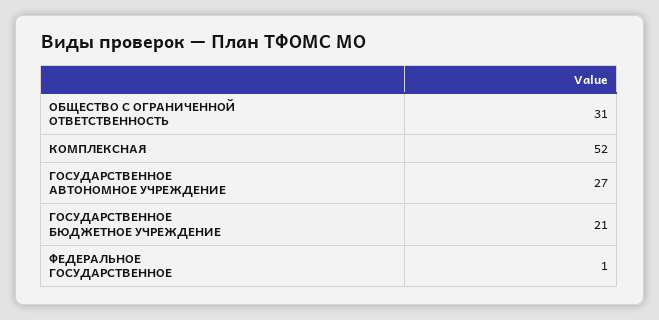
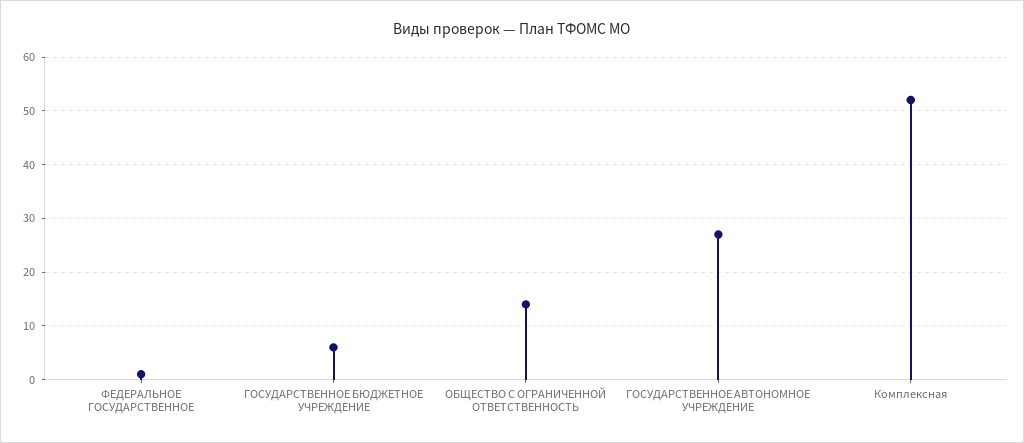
ОБЩЕСТВО С ОГРАНИЧЕННОЙ ОТВЕТСТВЕННОСТЬ: 31 -> 15
ГОСУДАРСТВЕННОЕ БЮДЖЕТНОЕ УЧРЕЖДЕНИЕ: 21 -> 5

